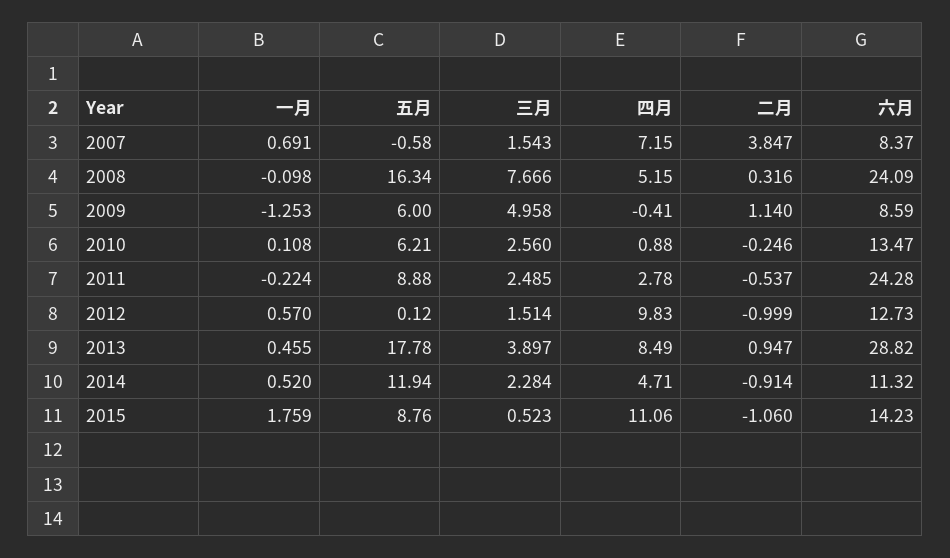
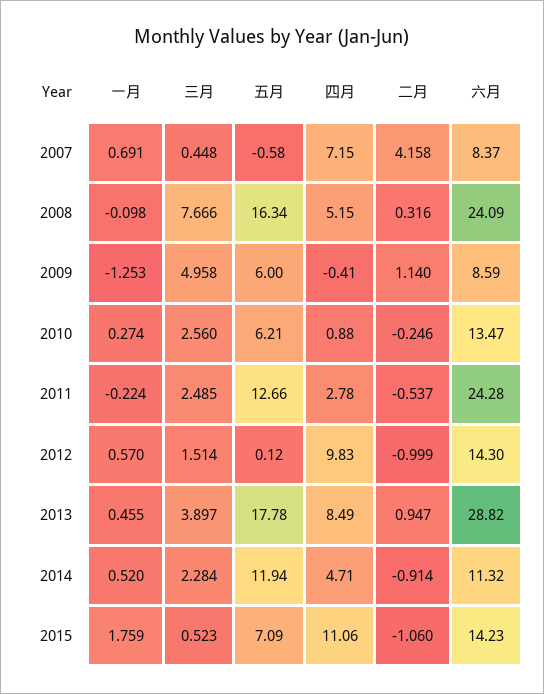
三月, 2007: 1.543 -> 0.448
二月, 2007: 3.847 -> 4.158
一月, 2010: 0.108 -> 0.274
五月, 2011: 8.88 -> 12.66
六月, 2012: 12.73 -> 14.3
五月, 2015: 8.76 -> 7.09

